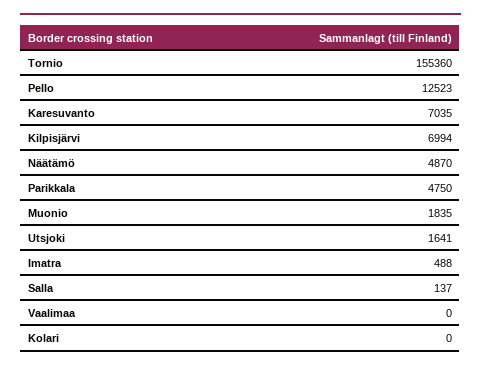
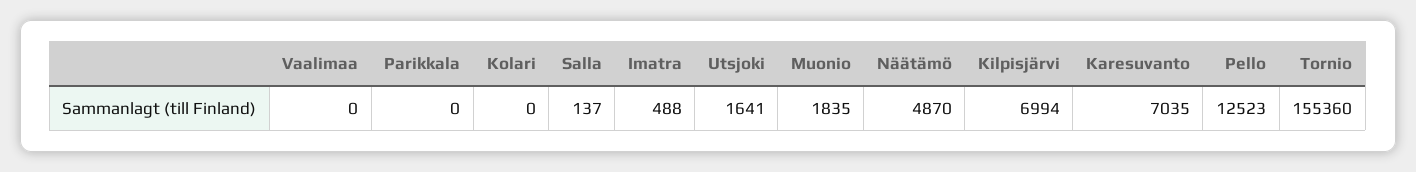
Parikkala: 4750 -> 0

